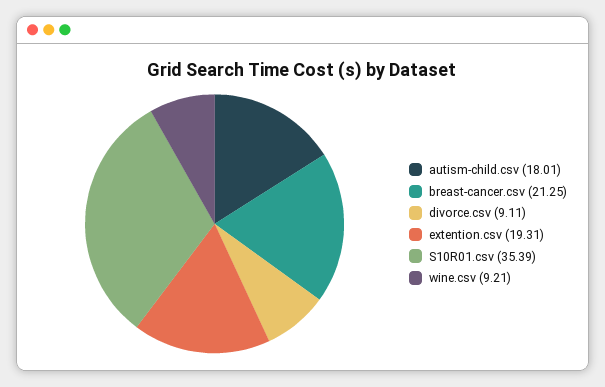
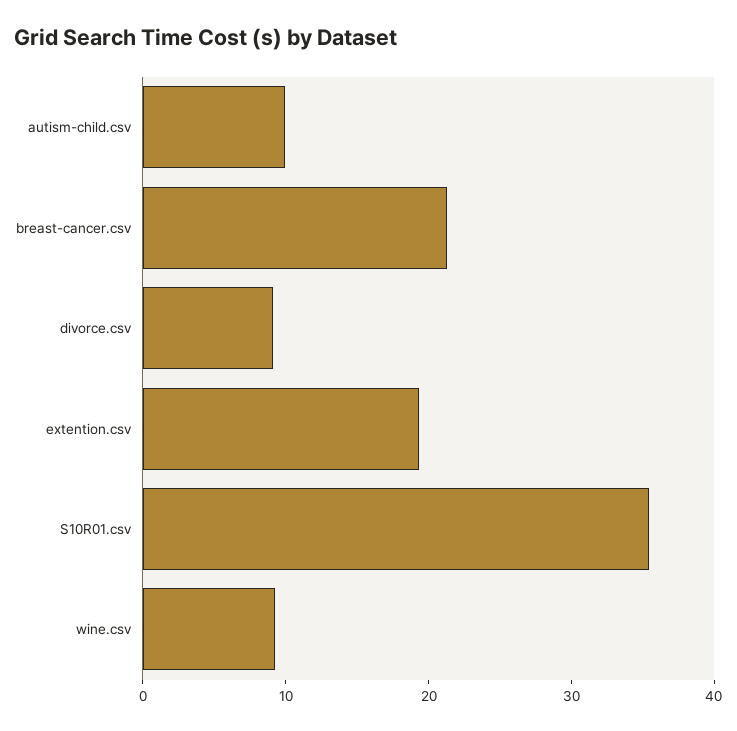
autism-child.csv: 18.01 -> 10

